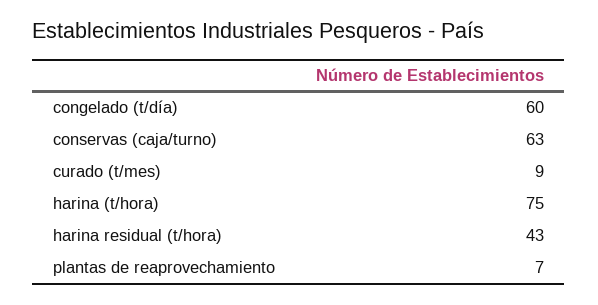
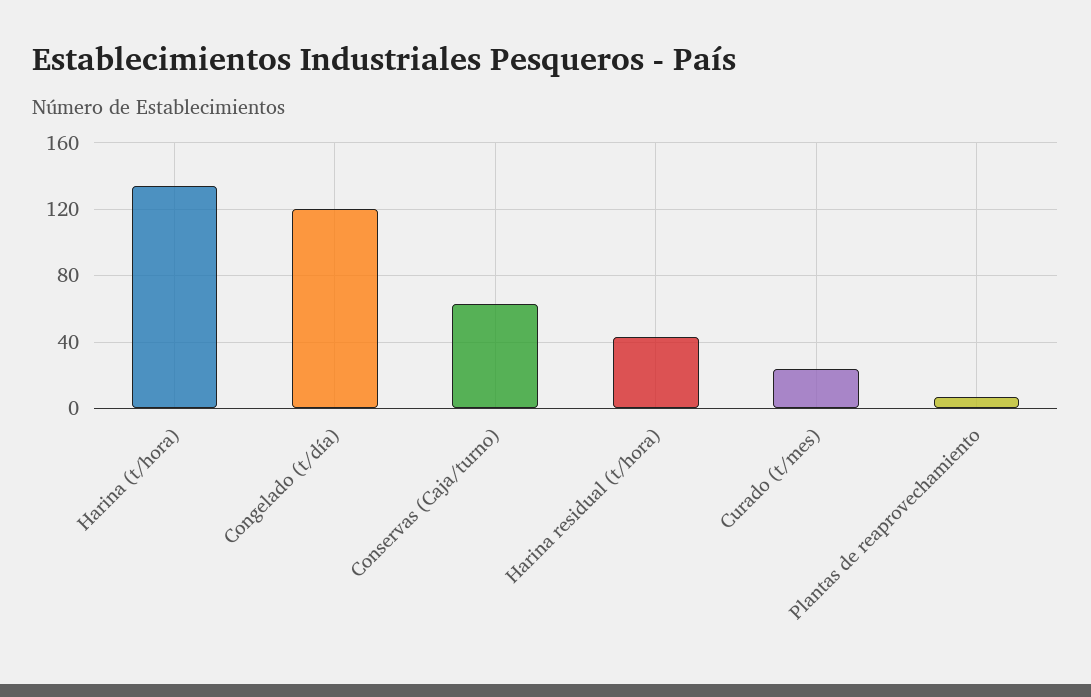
congelado (t/día): 60 -> 120
curado (t/mes): 9 -> 25
harina (t/hora): 75 -> 135

